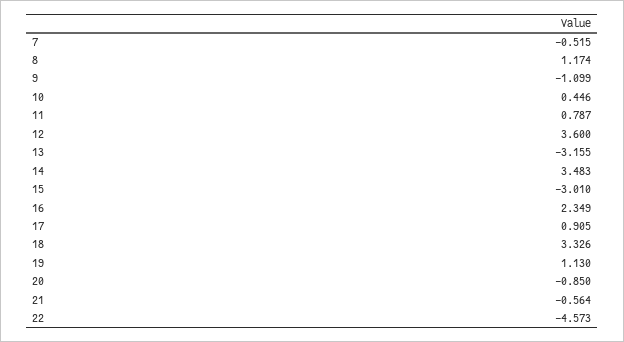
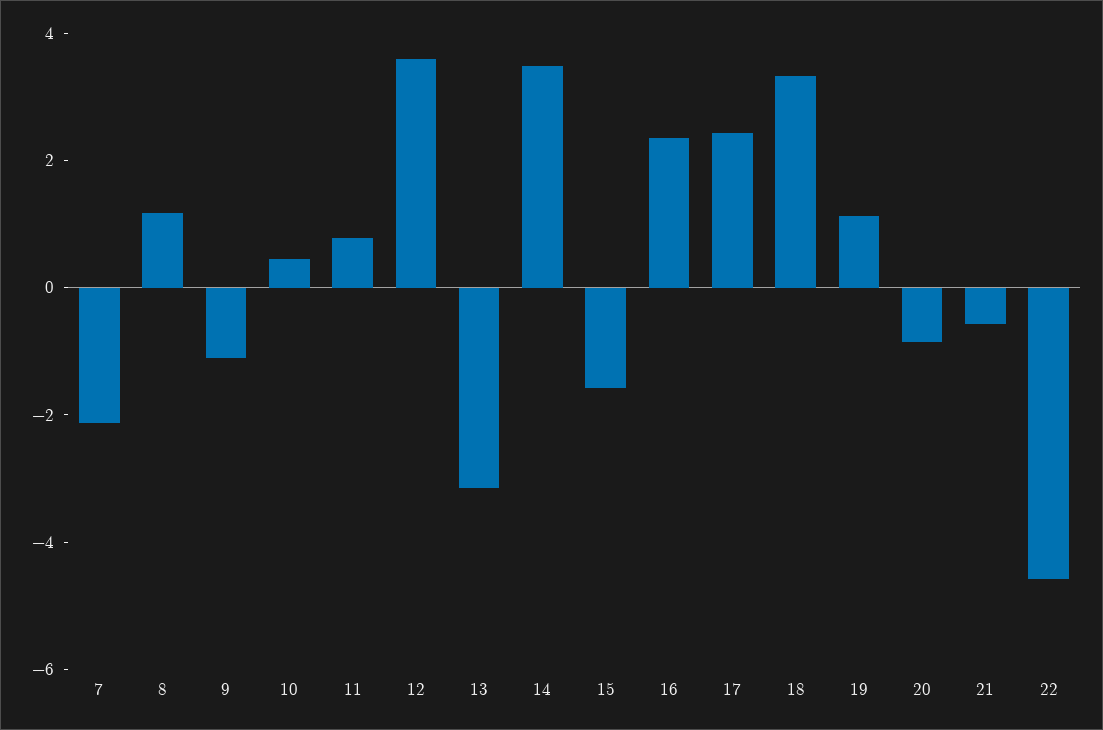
7: -0.515 -> -2
15: -3.01 -> -1.5
17: 0.905 -> 2.5

